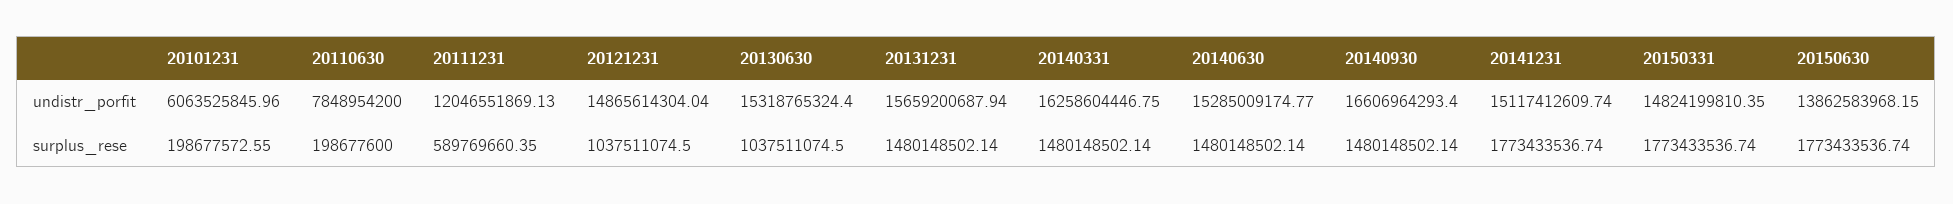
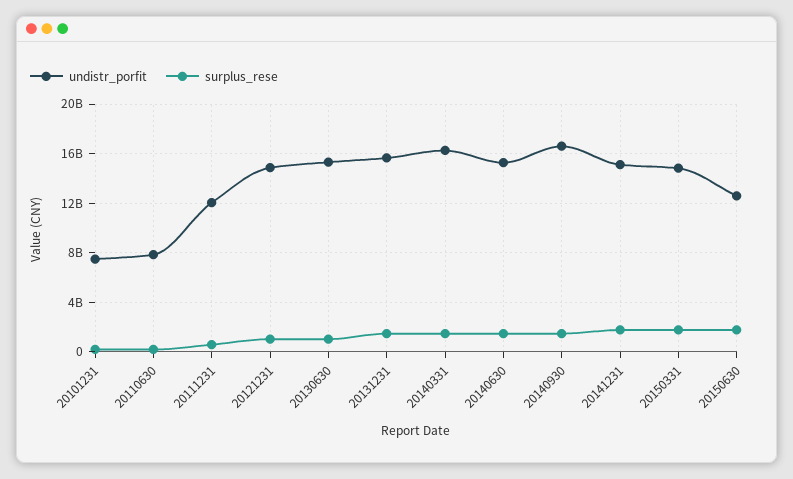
undistr_porfit, 20101231: 6063525845.96 -> 7500000000
undistr_porfit, 20150630: 13862583968.15 -> 12500000000

